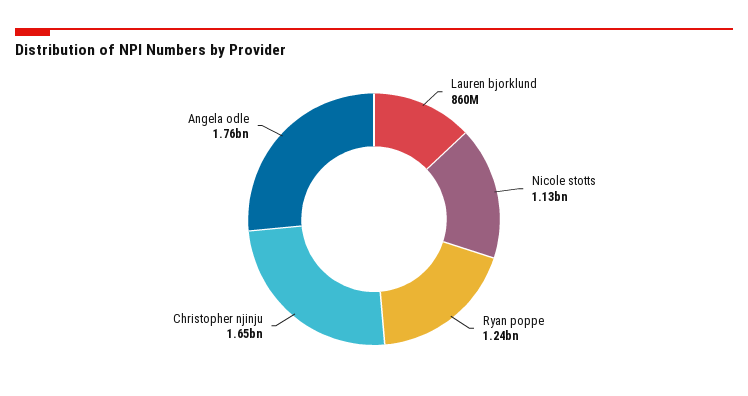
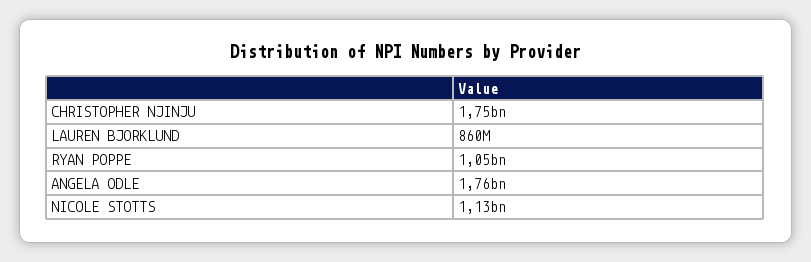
Ryan poppe: 1240000000 -> 1050000000
Christopher njinju: 1650000000 -> 1750000000

